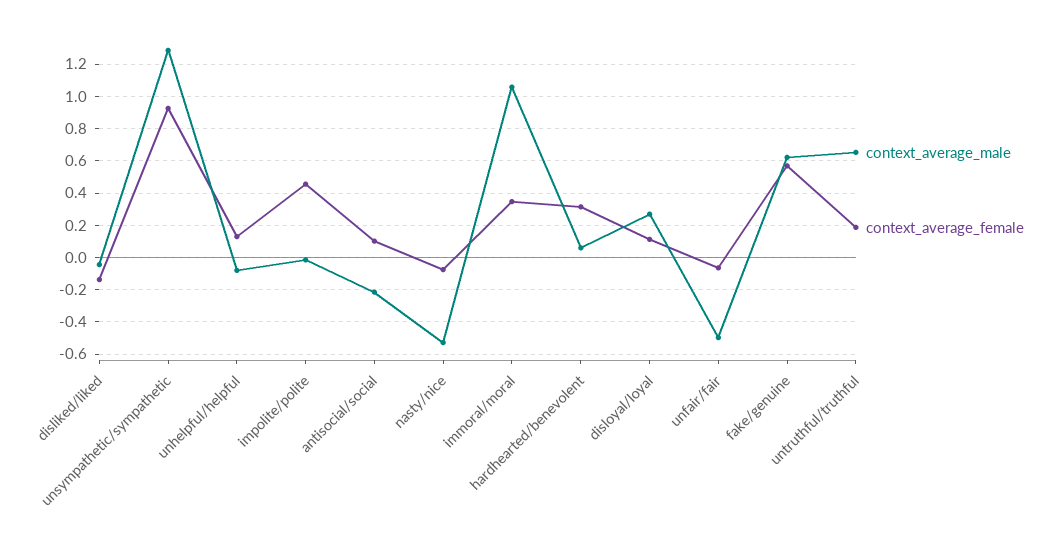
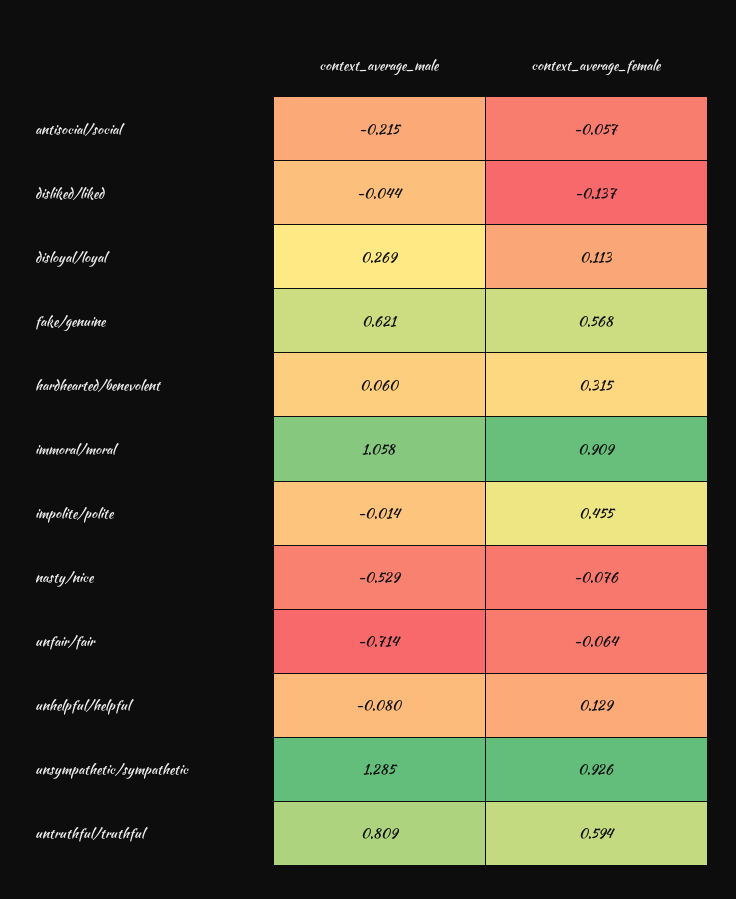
context_average_female, antisocial/social: 0.1 -> -0.057
context_average_female, immoral/moral: 0.35 -> 0.909
context_average_male, unfair/fair: -0.5 -> -0.714
context_average_male, untruthful/truthful: 0.65 -> 0.809
context_average_female, untruthful/truthful: 0.2 -> 0.594

